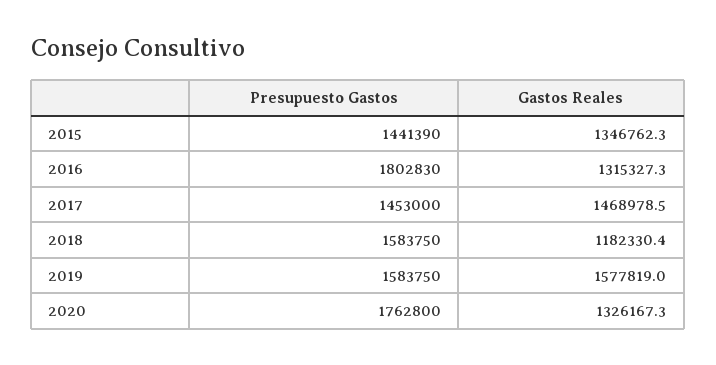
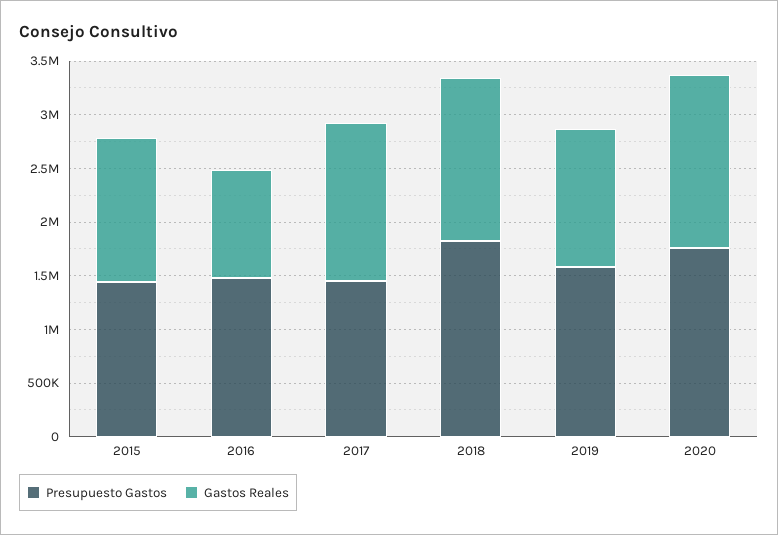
Presupuesto Gastos, 2016: 1802830 -> 1500000
Gastos Reales, 2016: 1315327.3 -> 1000000
Presupuesto Gastos, 2018: 1583750 -> 1800000
Gastos Reales, 2018: 1182330.4 -> 1500000
Gastos Reales, 2019: 1577819 -> 1300000
Gastos Reales, 2020: 1326167.3 -> 1600000

